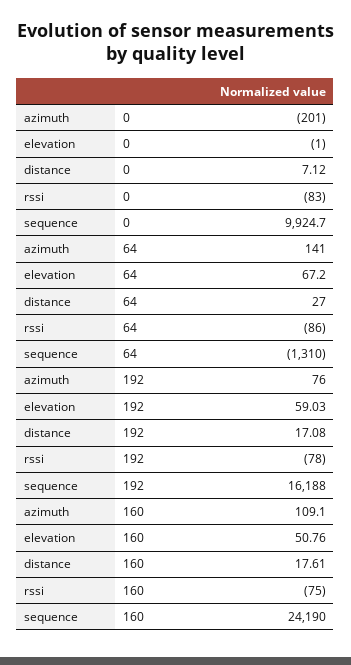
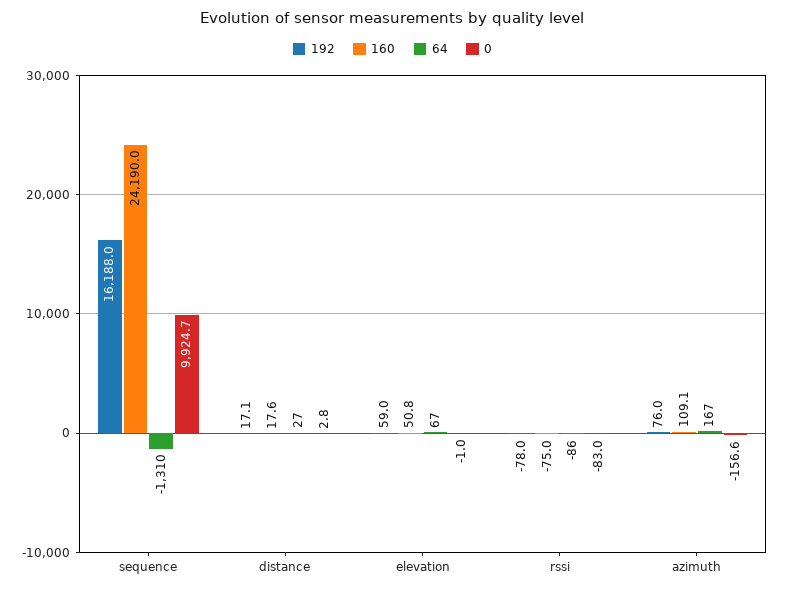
0, azimuth: -201 -> -156.6
0, distance: 7.12 -> 2.8
64, azimuth: 141 -> 167

